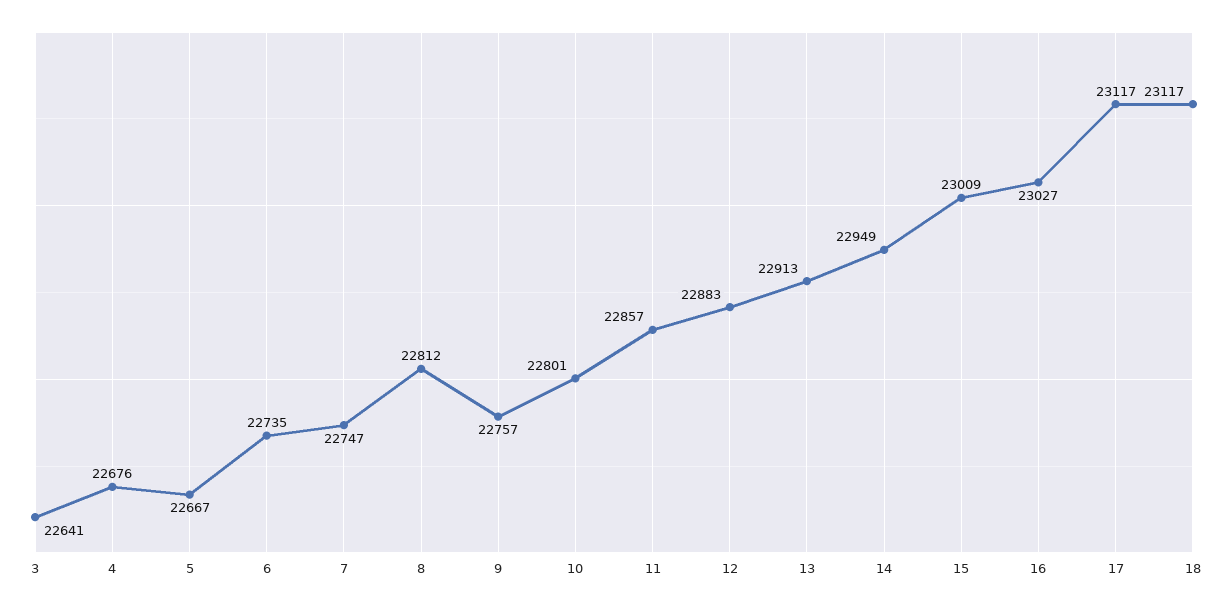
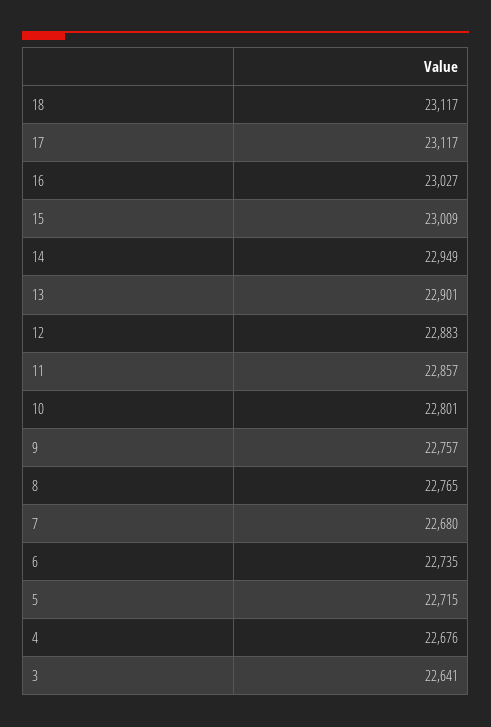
5: 22667 -> 22715
7: 22747 -> 22680
8: 22812 -> 22765
13: 22913 -> 22901

